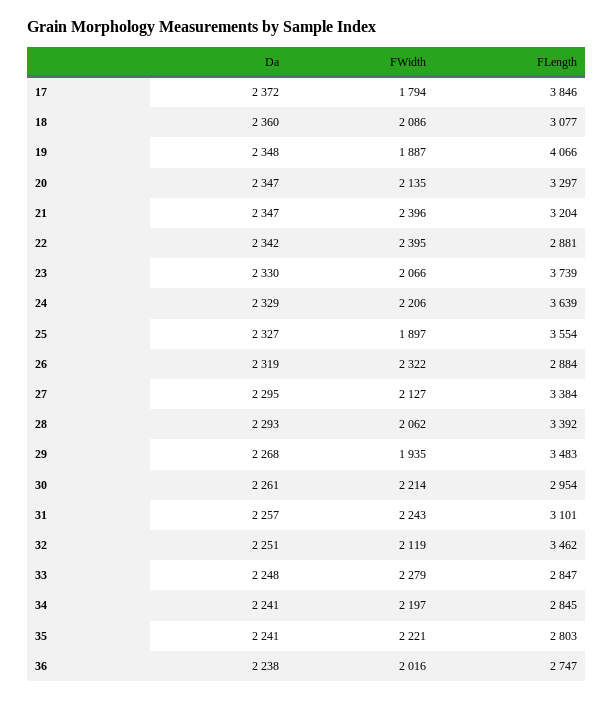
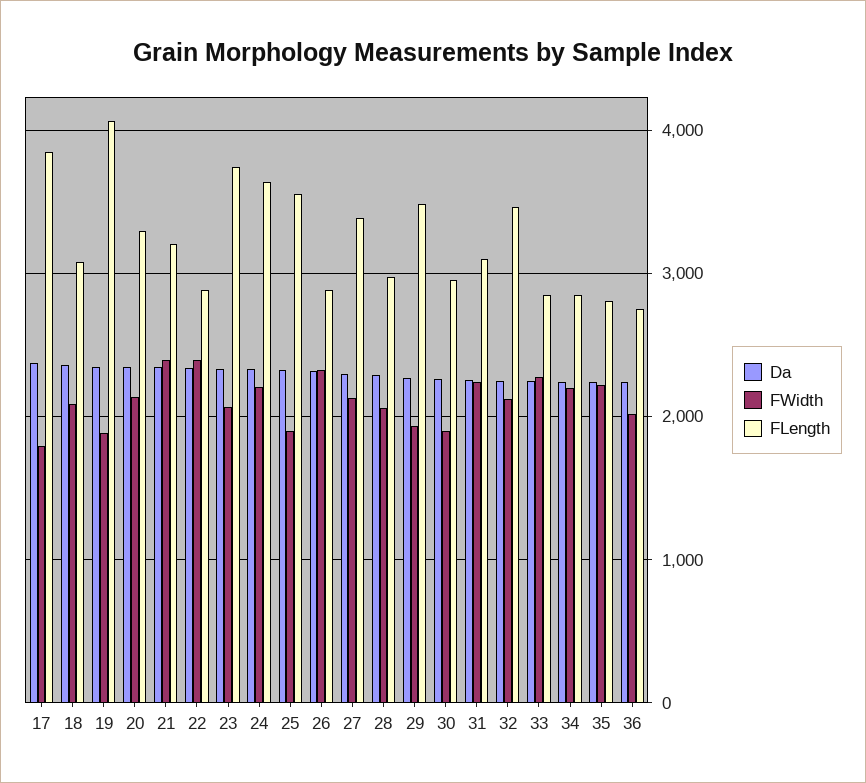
FLength, 28: 3392 -> 3000
FWidth, 30: 2214 -> 1900

